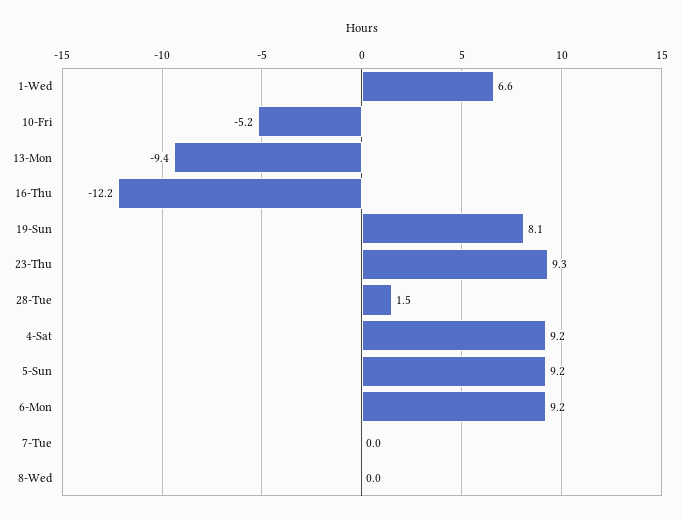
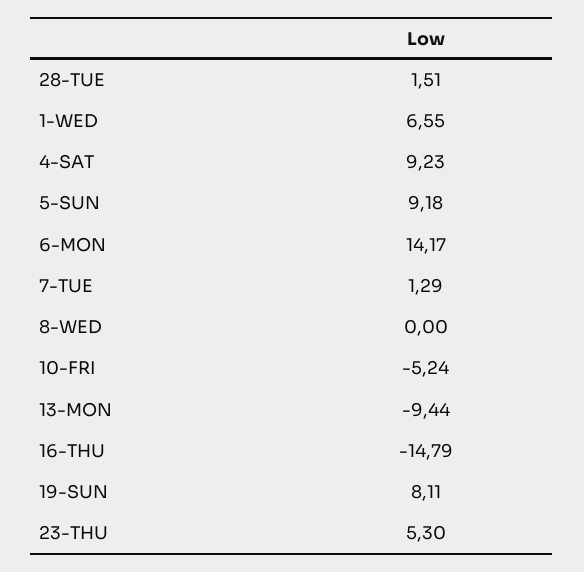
16-Thu: -12.2 -> -14.79
23-Thu: 9.3 -> 5.3
6-Mon: 9.2 -> 14.17
7-Tue: 0 -> 1.29

